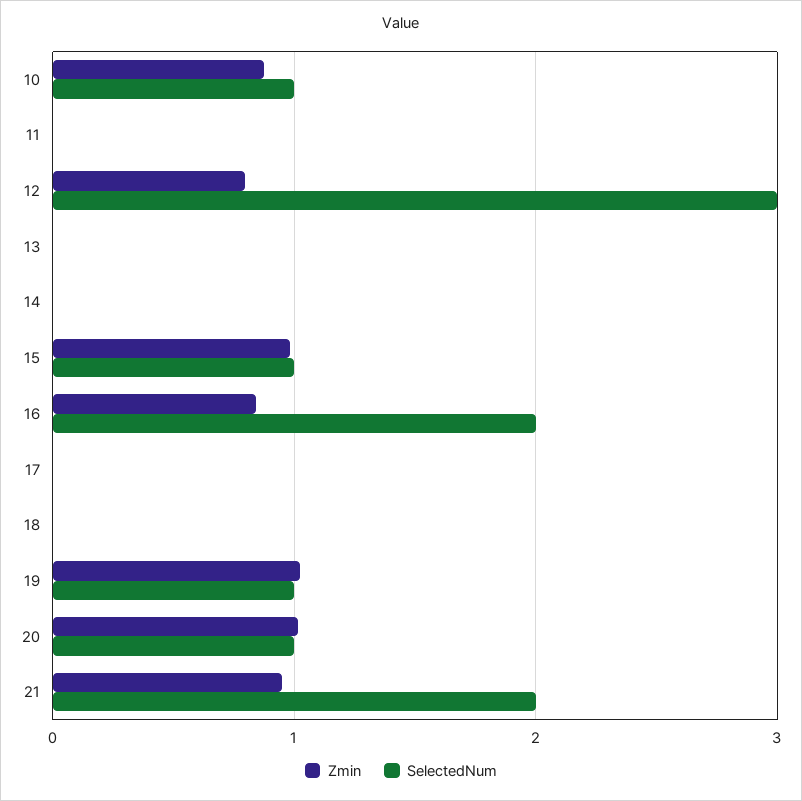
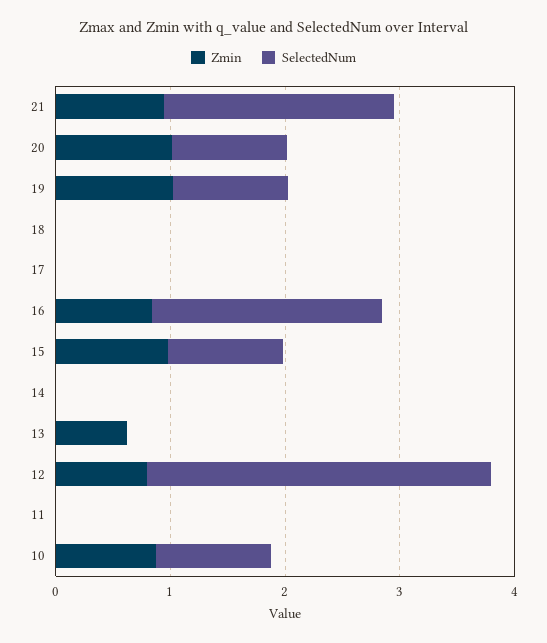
Zmin, 13: 0 -> 0.6

